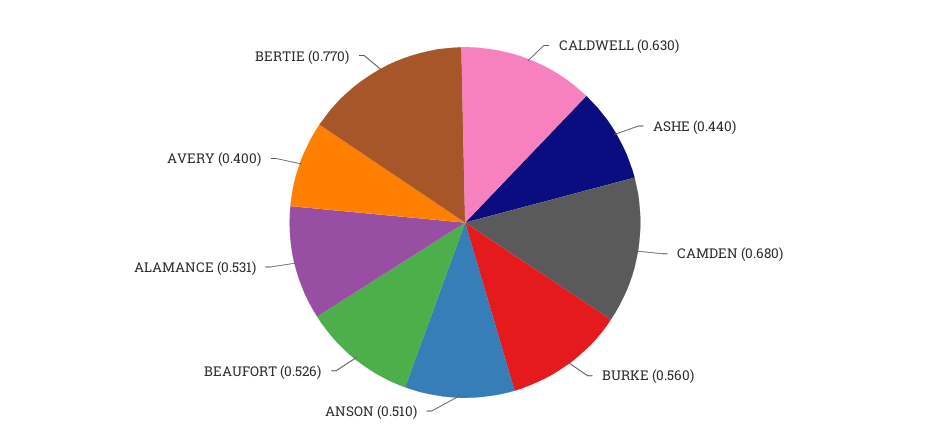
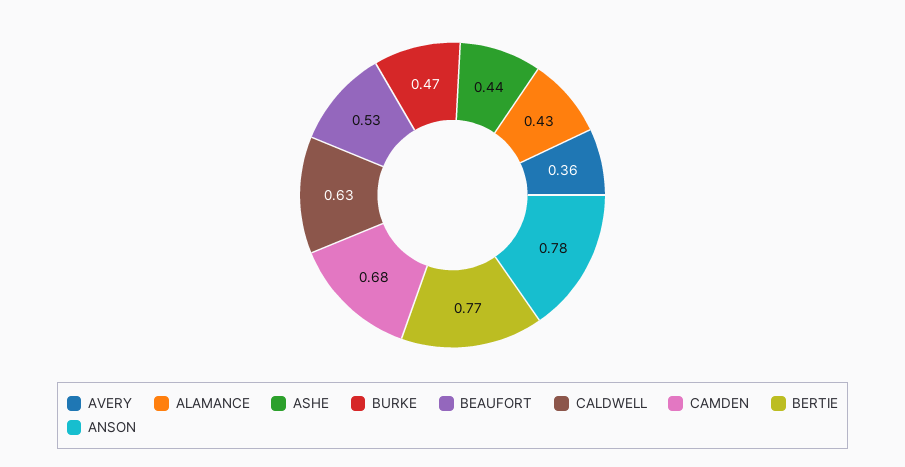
BURKE: 0.56 -> 0.47
ANSON: 0.51 -> 0.78
ALAMANCE: 0.531 -> 0.43
AVERY: 0.4 -> 0.36

